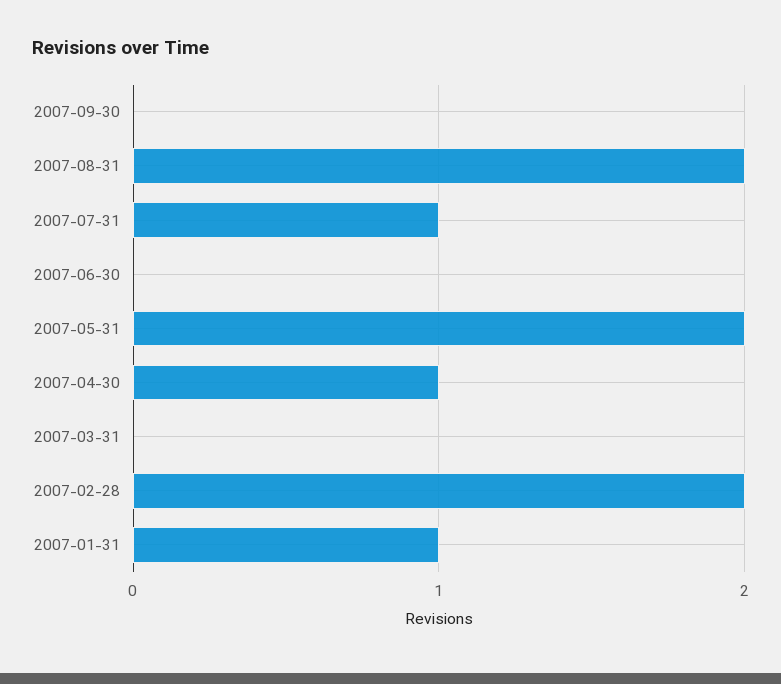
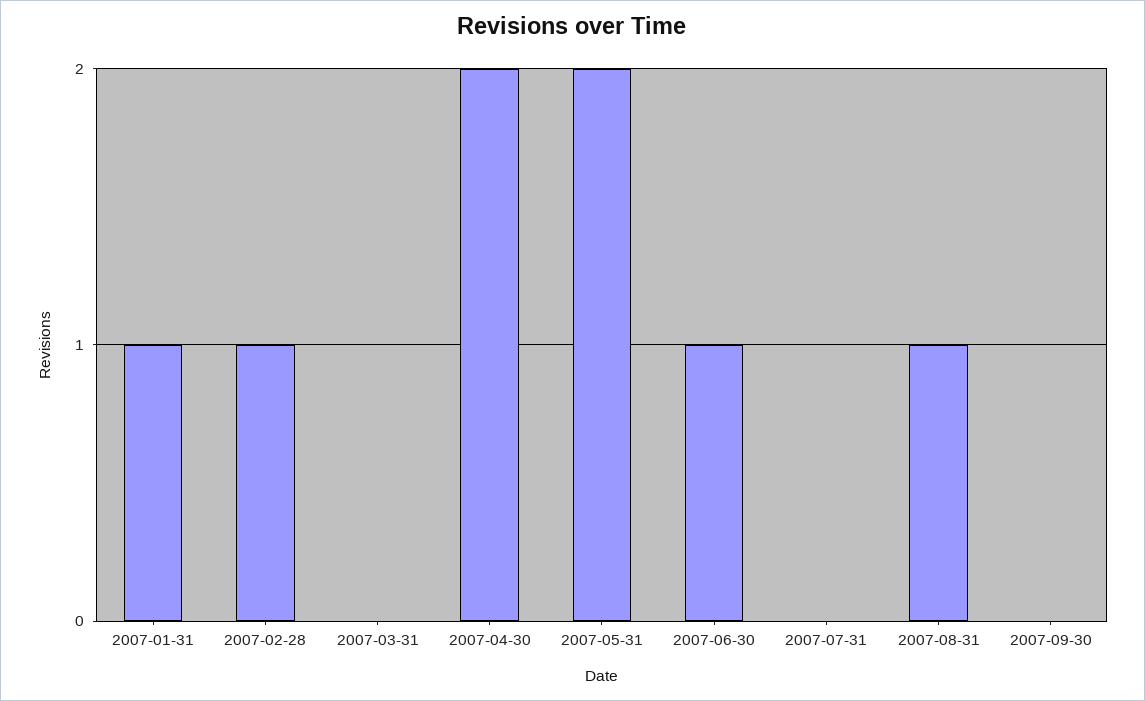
2007-08-31: 2 -> 1
2007-07-31: 1 -> 0
2007-06-30: 0 -> 1
2007-04-30: 1 -> 2
2007-02-28: 2 -> 1

